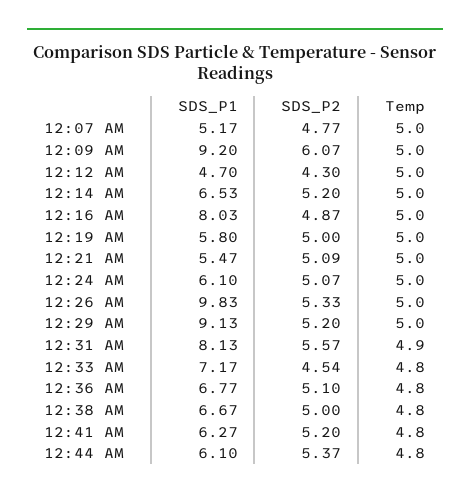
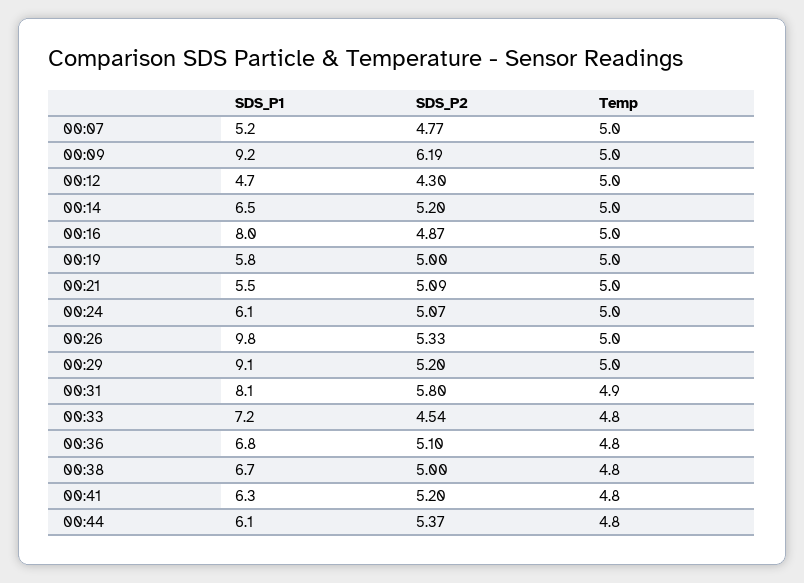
SDS_P2, 12:09 AM: 6.07 -> 6.19
SDS_P2, 12:31 AM: 5.57 -> 5.8

